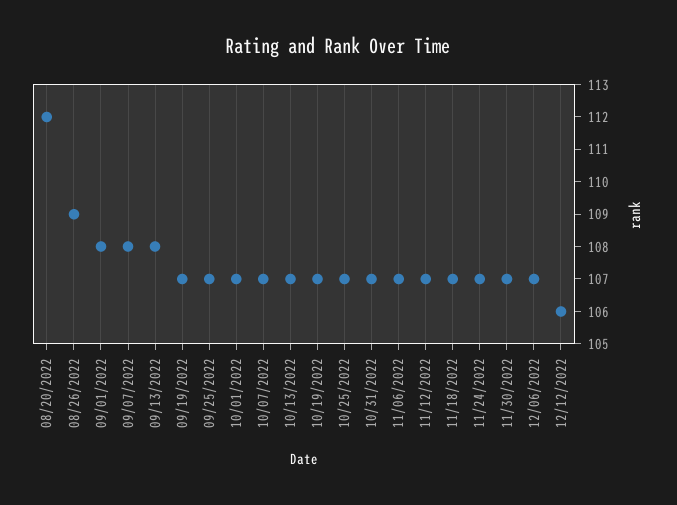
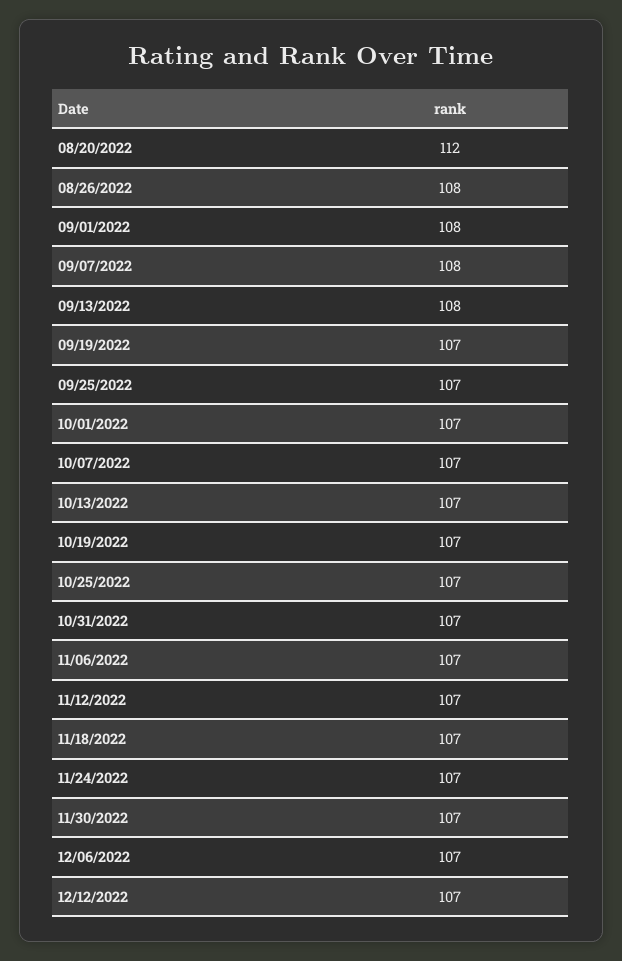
08/26/2022: 109 -> 108
12/12/2022: 106 -> 107

